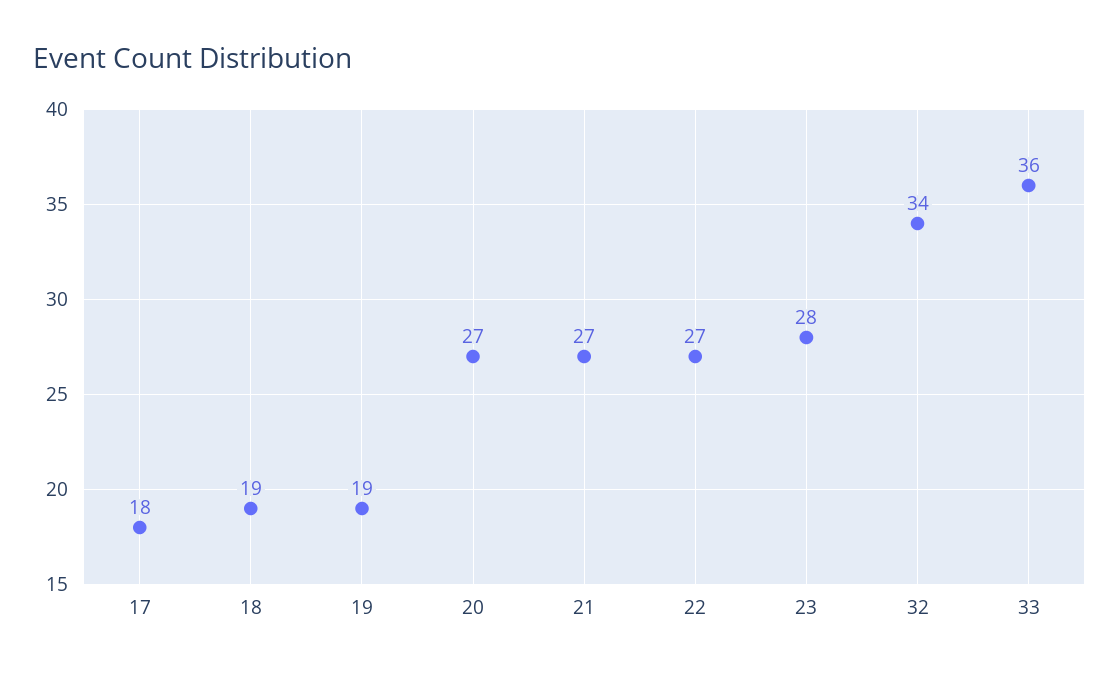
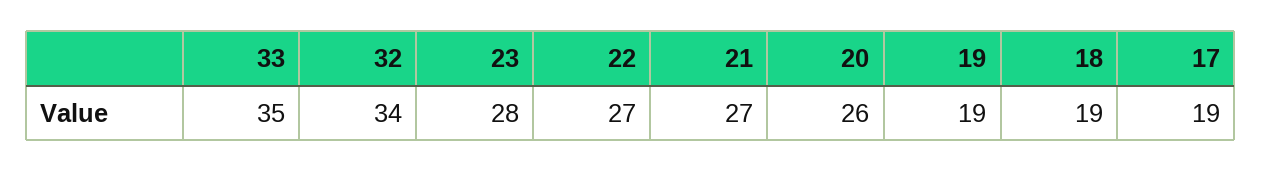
17: 18 -> 19
20: 27 -> 26
33: 36 -> 35

